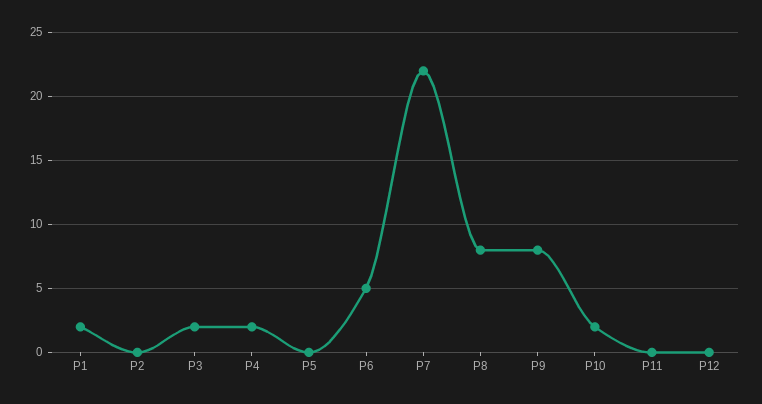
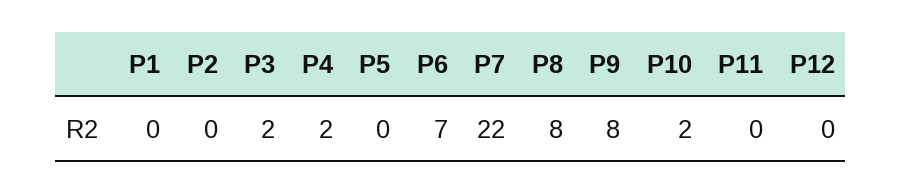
P1: 2 -> 0
P6: 5 -> 7

